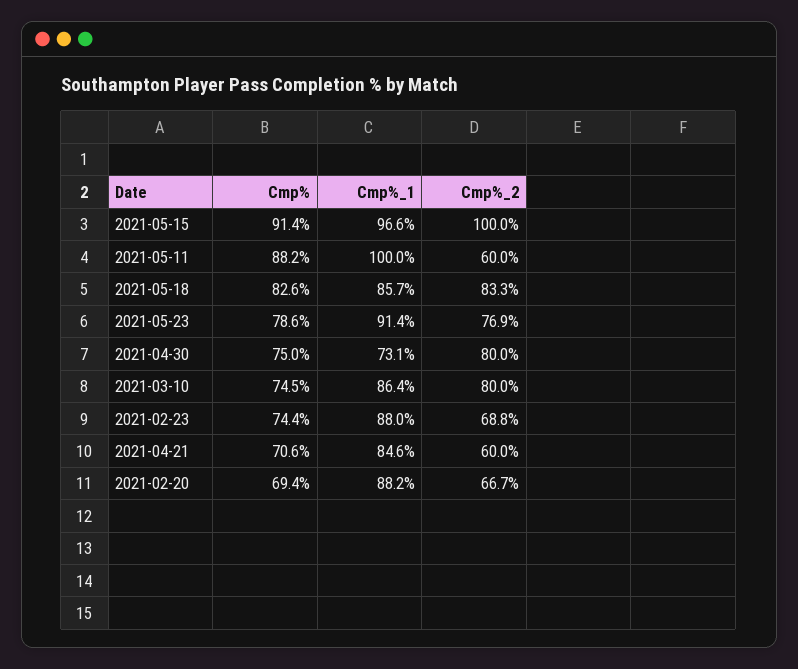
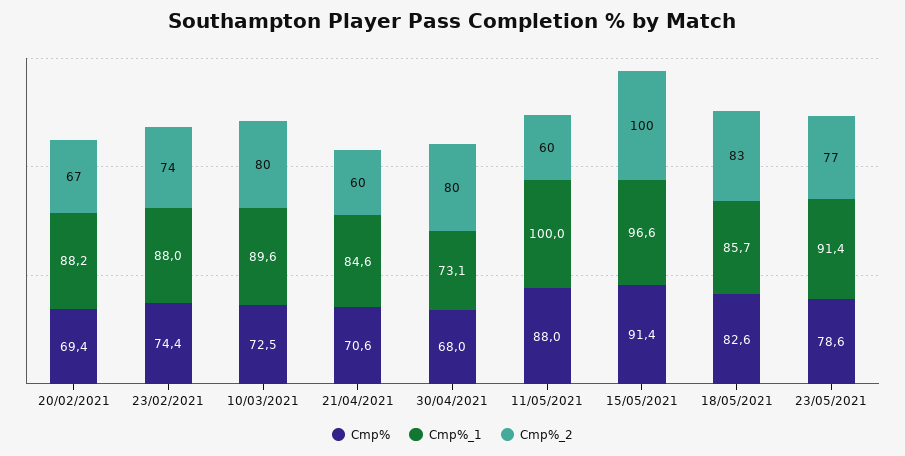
Cmp%, 2021-05-11: 88.2 -> 88
Cmp%, 2021-04-30: 75 -> 68
Cmp%, 2021-03-10: 74.5 -> 72.5
Cmp%_1, 2021-03-10: 86.4 -> 89.6
Cmp%_2, 2021-02-23: 68.8 -> 74

